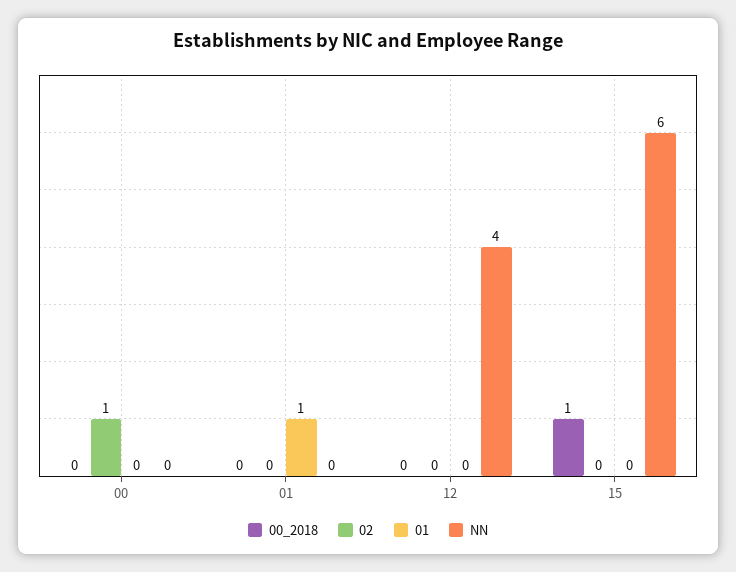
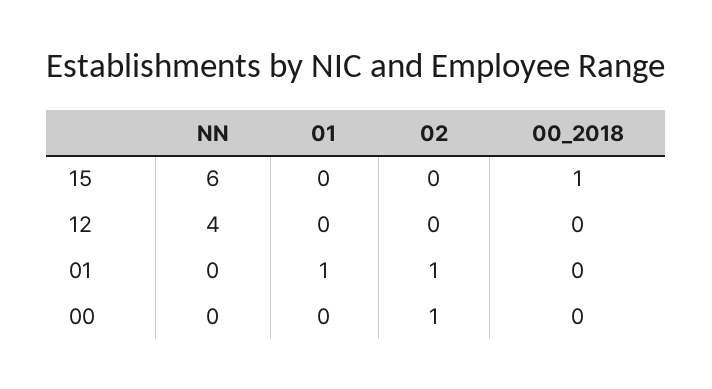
02, 01: 0 -> 1

